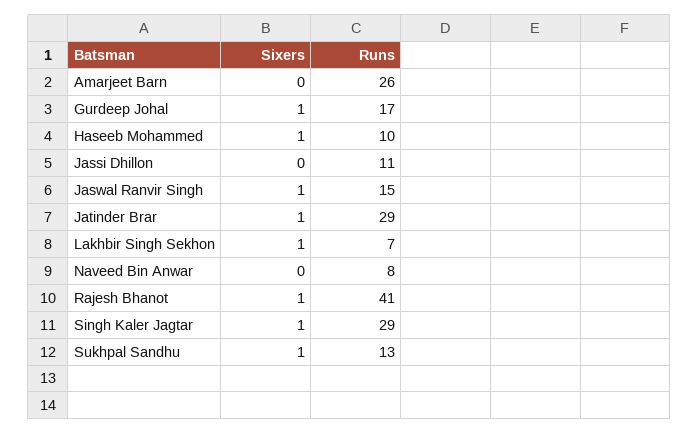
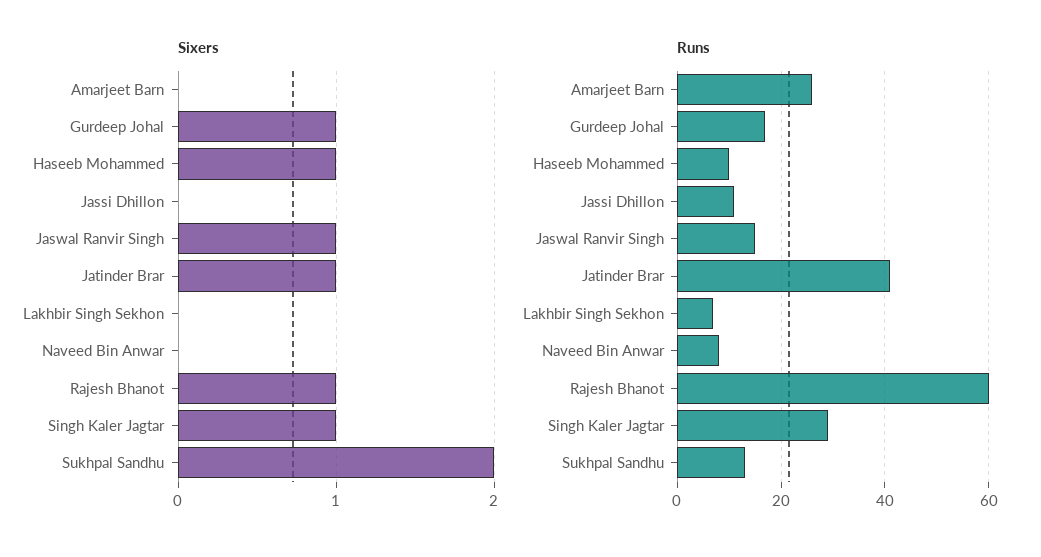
Runs, Jatinder Brar: 29 -> 40
Sixers, Lakhbir Singh Sekhon: 1 -> 0
Runs, Rajesh Bhanot: 41 -> 60
Sixers, Sukhpal Sandhu: 1 -> 2

